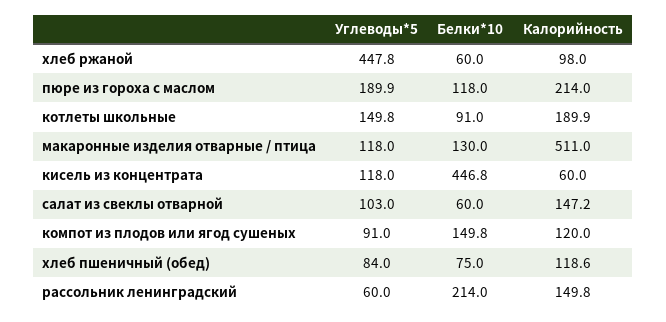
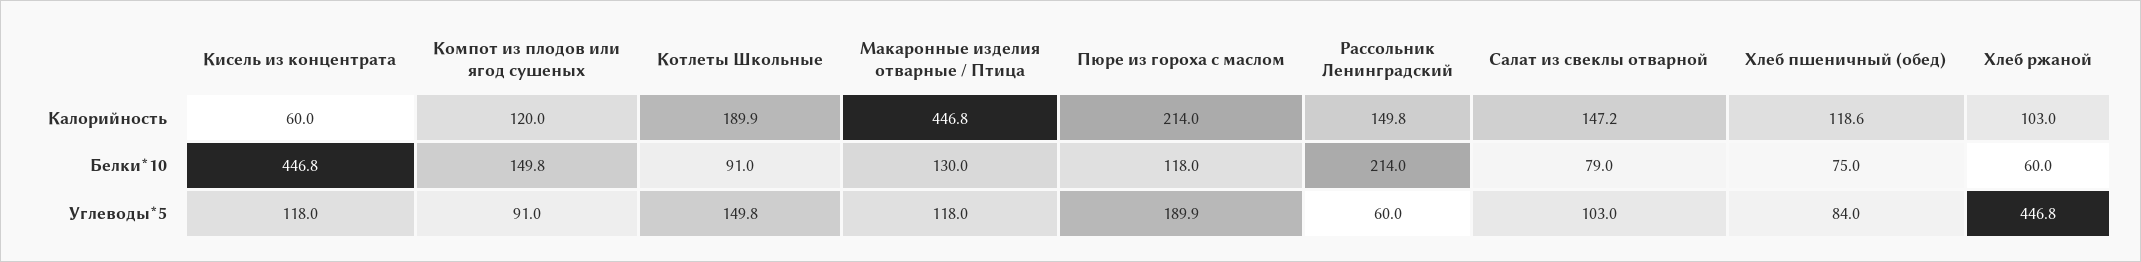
Углеводы*5, хлеб ржаной: 447.8 -> 446.8
Калорийность, хлеб ржаной: 98 -> 103
Калорийность, макаронные изделия отварные / птица: 511 -> 446.8
Белки*10, салат из свеклы отварной: 60 -> 79

